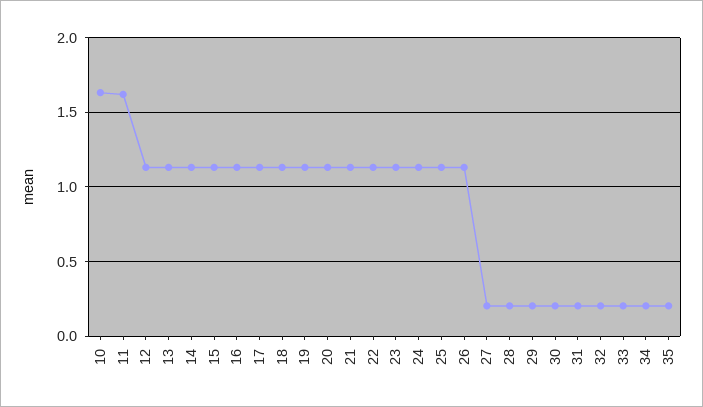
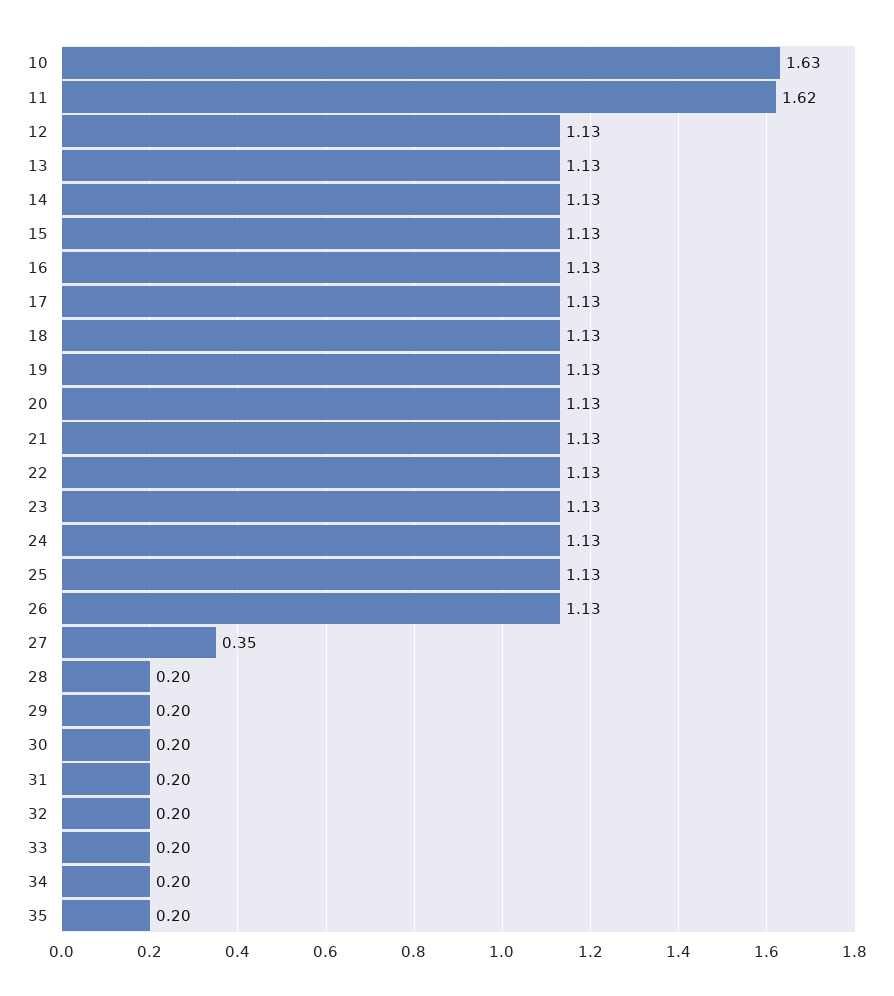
27: 0.2 -> 0.35

